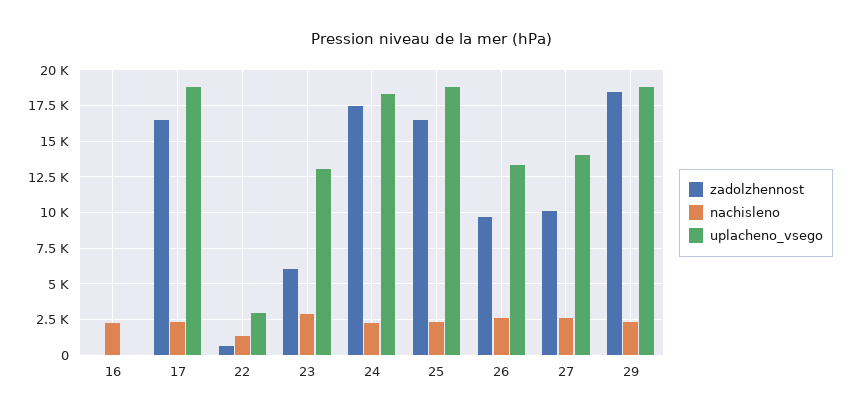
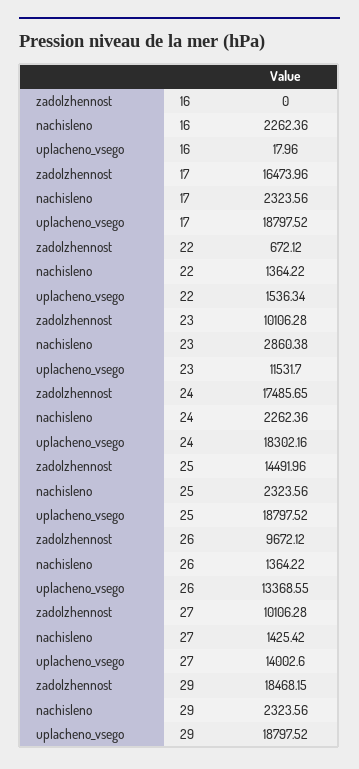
uplacheno_vsego, 22: 3000 -> 1536.34
zadolzhennost, 23: 6000 -> 10106.28
uplacheno_vsego, 23: 13000 -> 11531.7
zadolzhennost, 25: 16500 -> 14491.96
nachisleno, 26: 2500 -> 1364.22
nachisleno, 27: 2500 -> 1425.42

